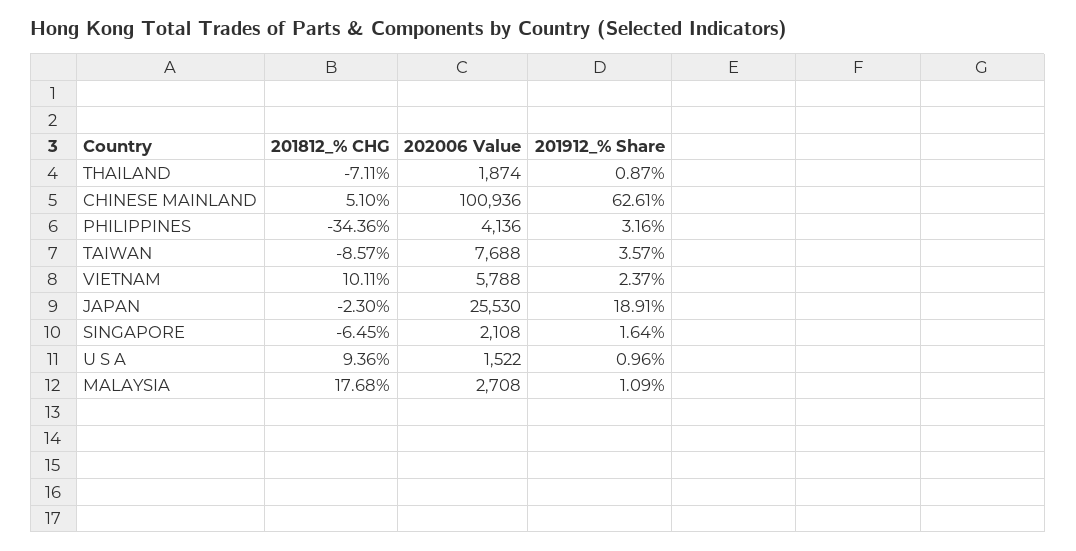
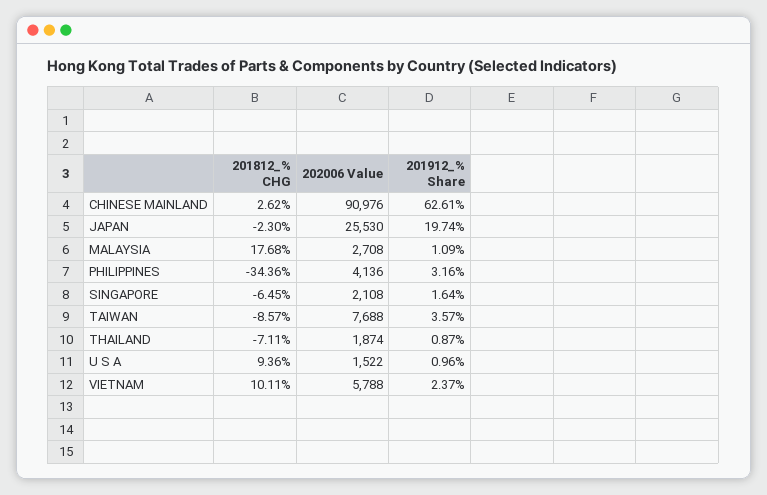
201812_% CHG, CHINESE MAINLAND: 5.1 -> 2.62
202006 Value, CHINESE MAINLAND: 100936 -> 90976
201912_% Share, JAPAN: 18.91 -> 19.74

